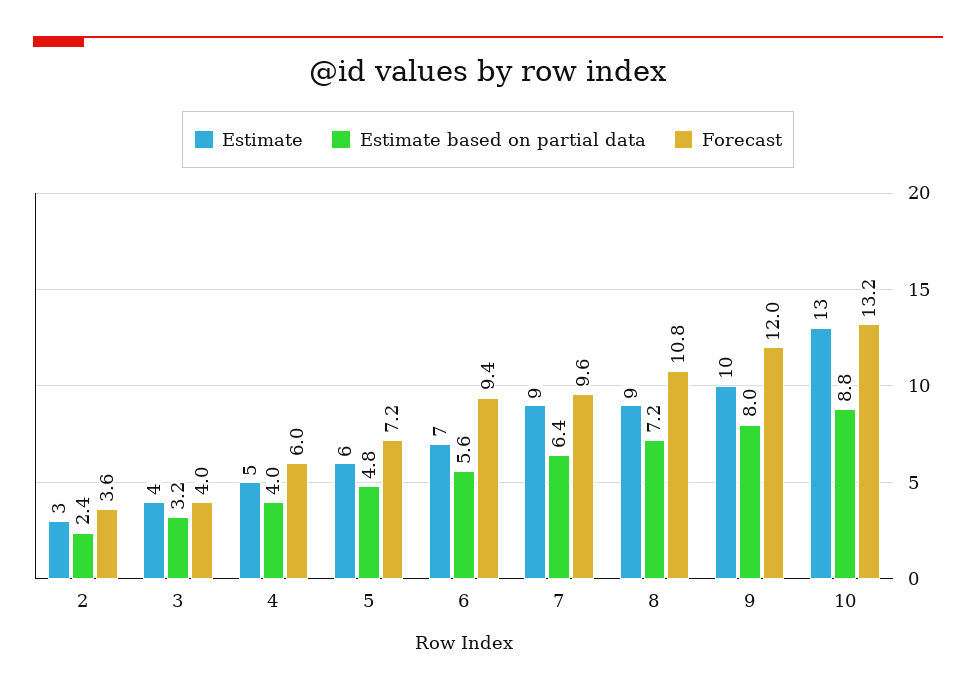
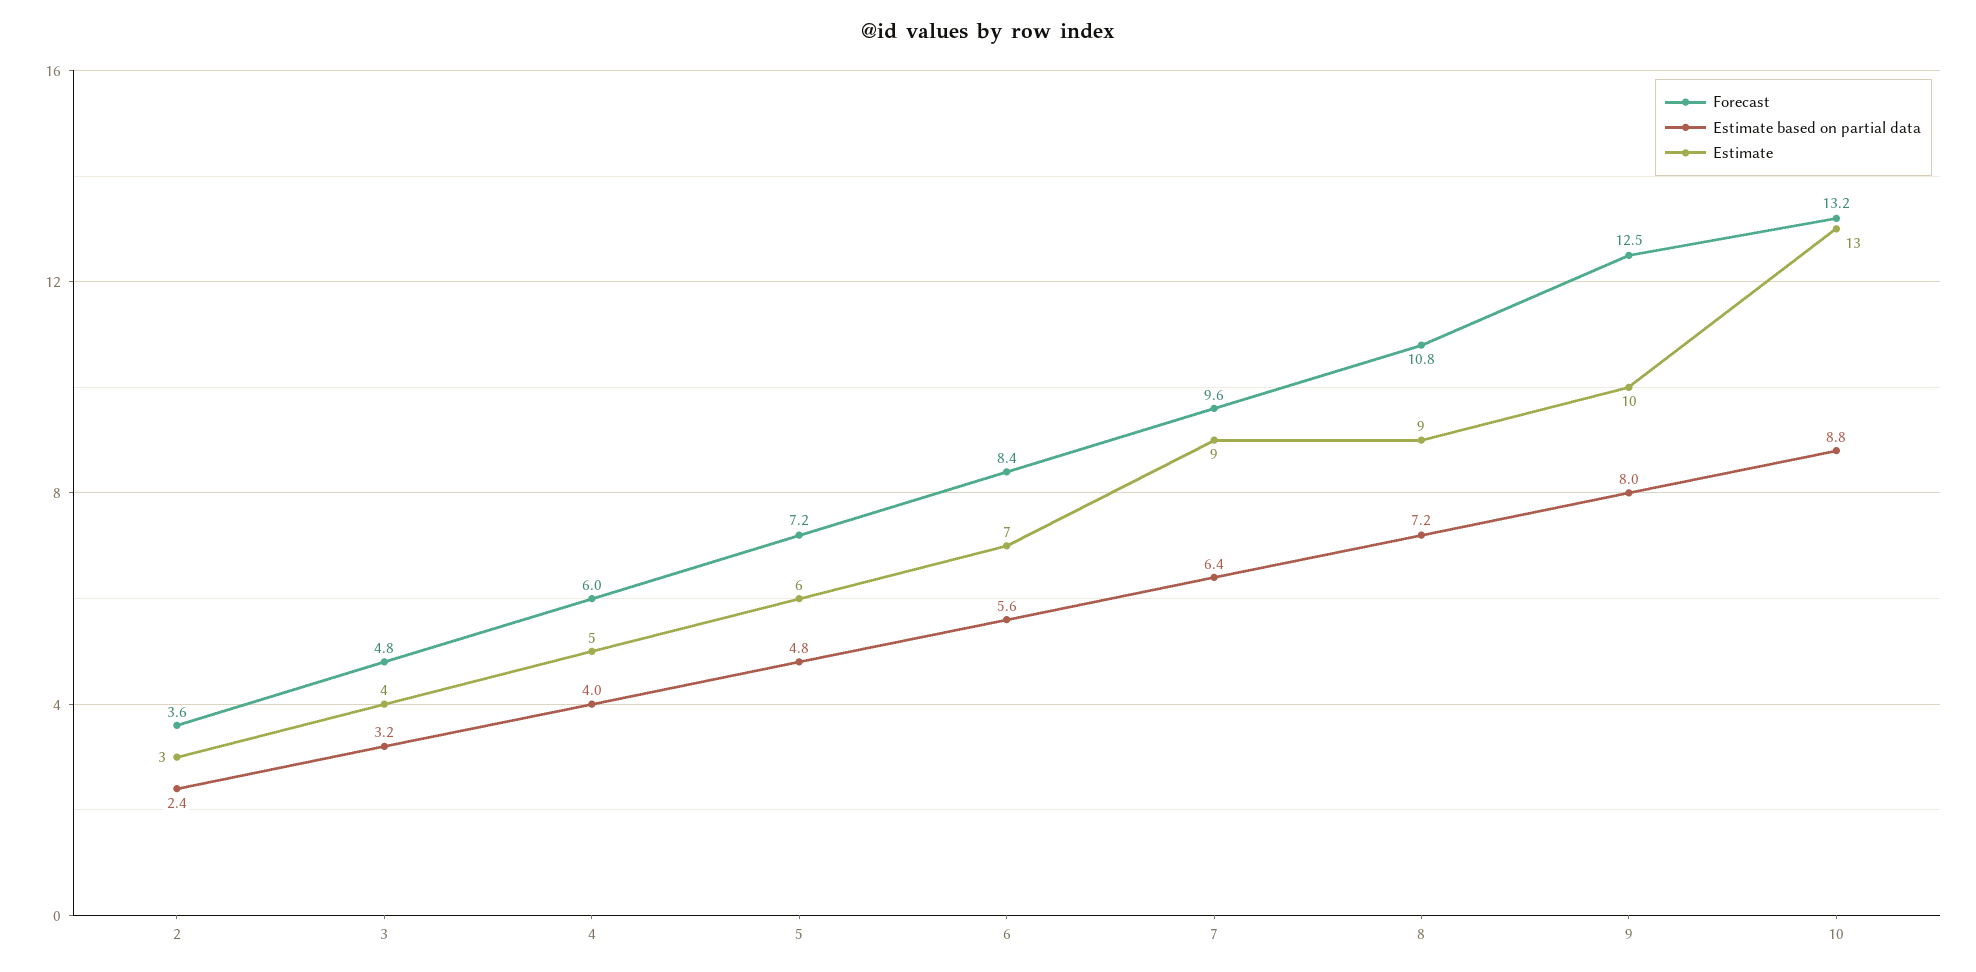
Forecast, 3: 4 -> 4.8
Forecast, 6: 9.4 -> 8.4
Forecast, 9: 12 -> 12.5

